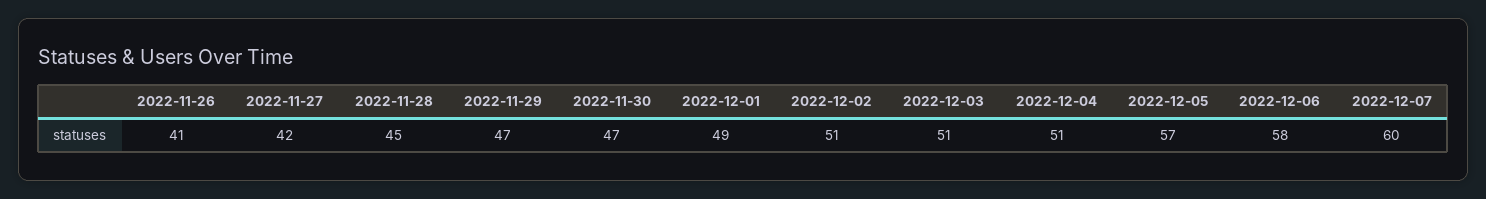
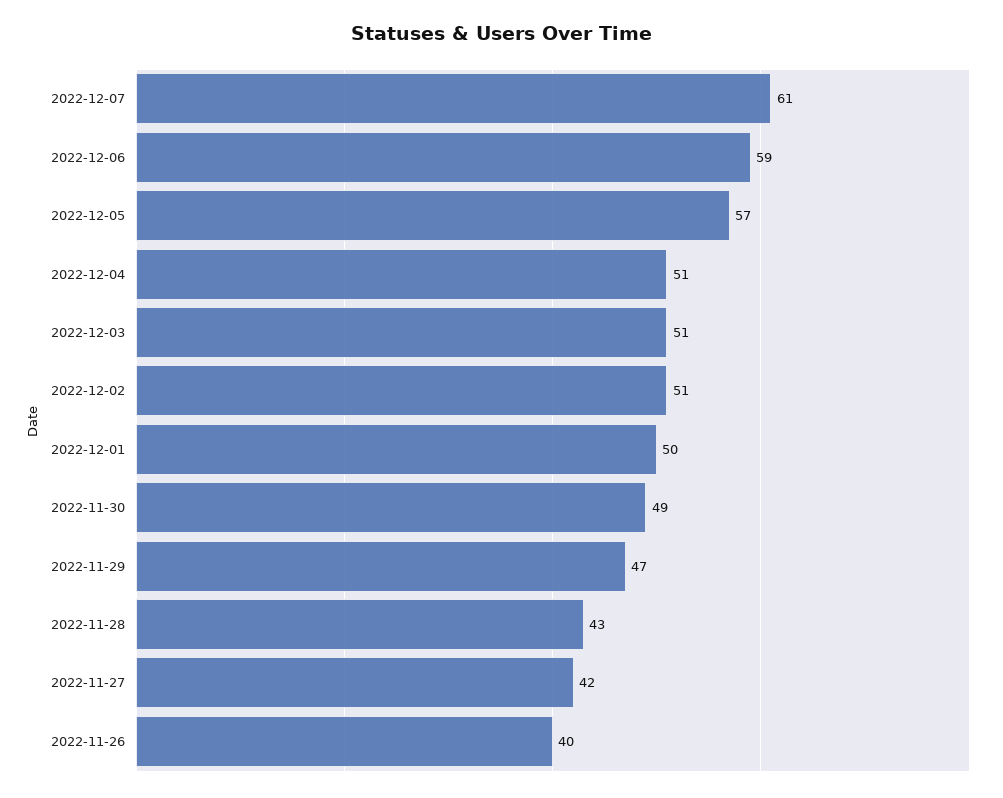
2022-11-26: 41 -> 40
2022-11-28: 45 -> 43
2022-11-30: 47 -> 49
2022-12-01: 49 -> 50
2022-12-06: 58 -> 59
2022-12-07: 60 -> 61

